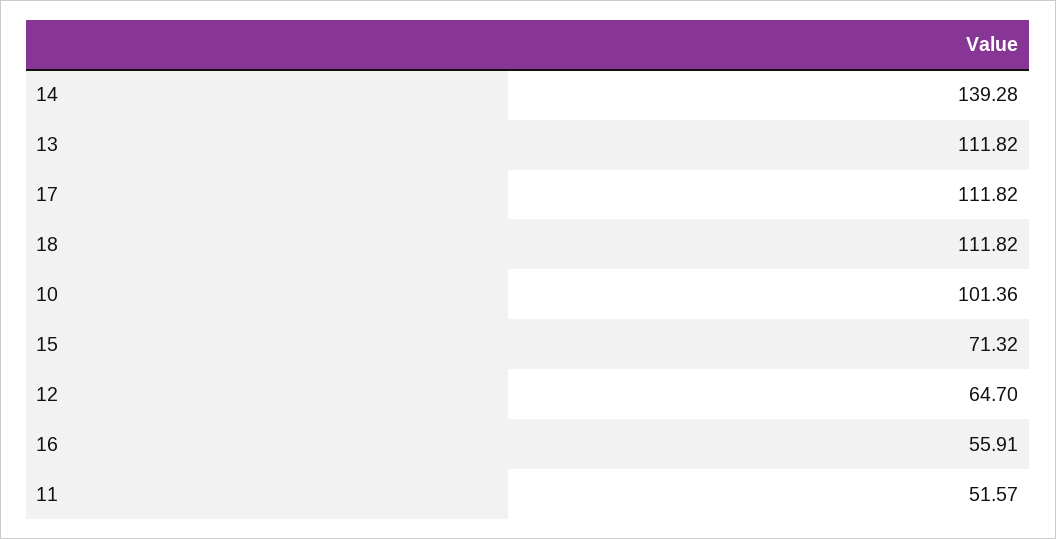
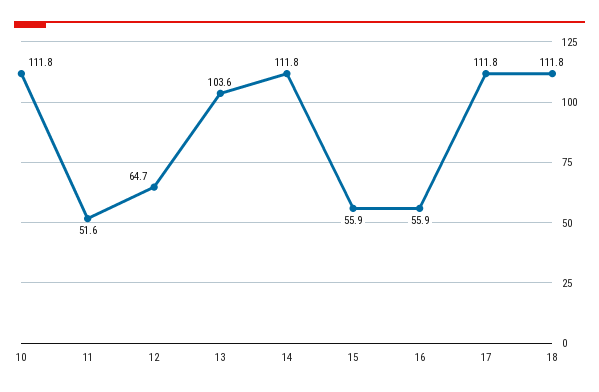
14: 139.28 -> 111.8
13: 111.82 -> 103.6
10: 101.36 -> 111.8
15: 71.32 -> 55.9

